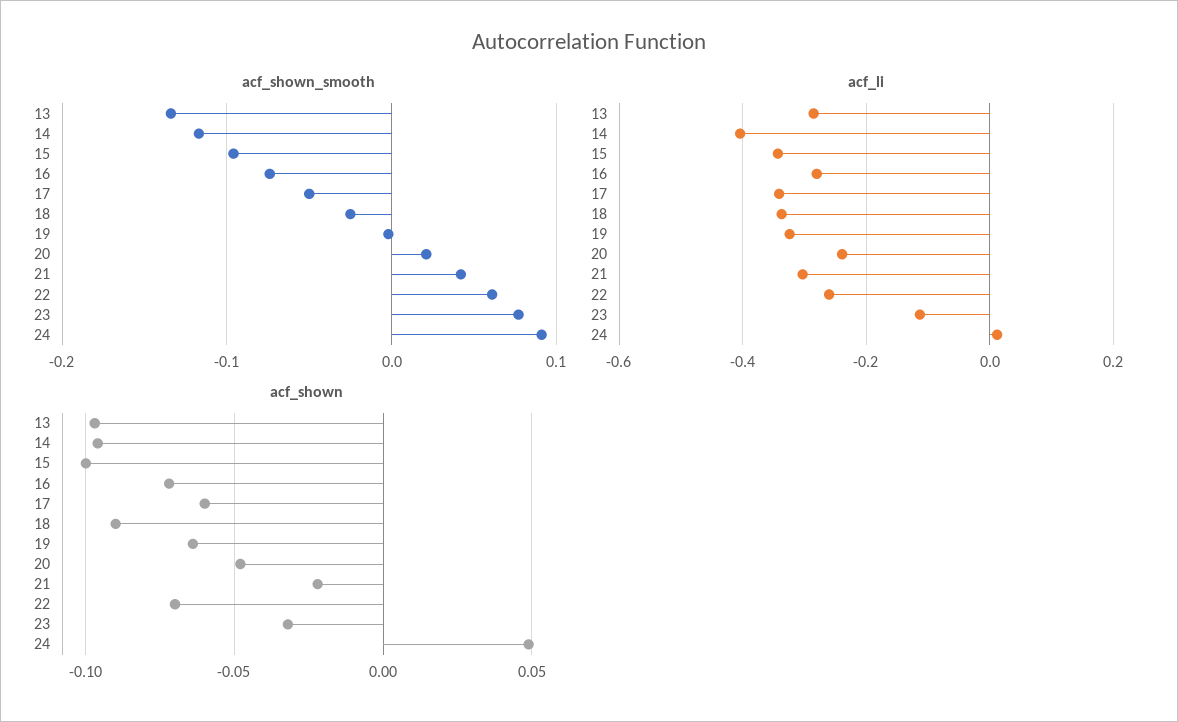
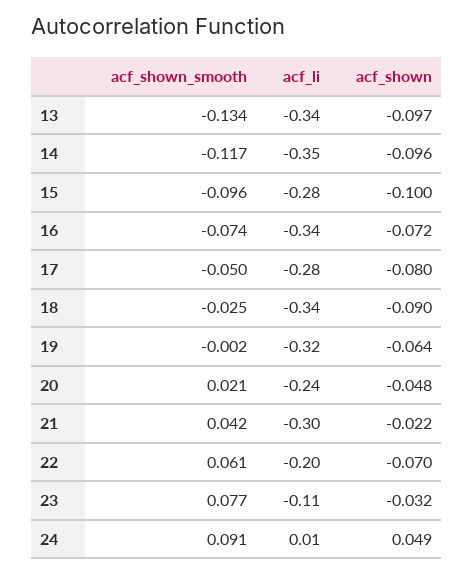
acf_li, 13: -0.28 -> -0.34
acf_li, 14: -0.4 -> -0.35
acf_li, 15: -0.34 -> -0.28
acf_li, 16: -0.28 -> -0.34
acf_li, 17: -0.34 -> -0.28
acf_li, 22: -0.26 -> -0.2
acf_shown, 17: -0.06 -> -0.08

